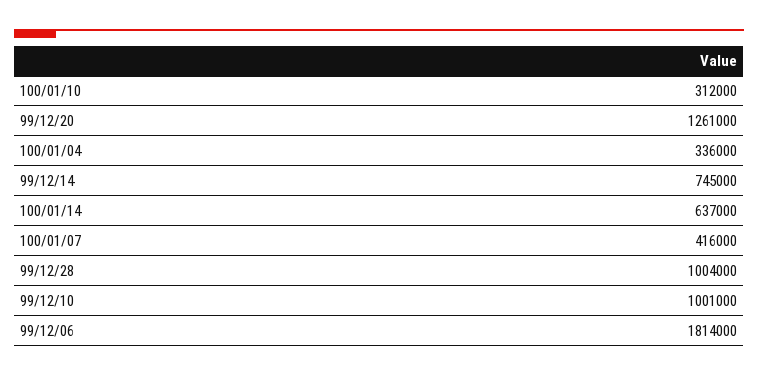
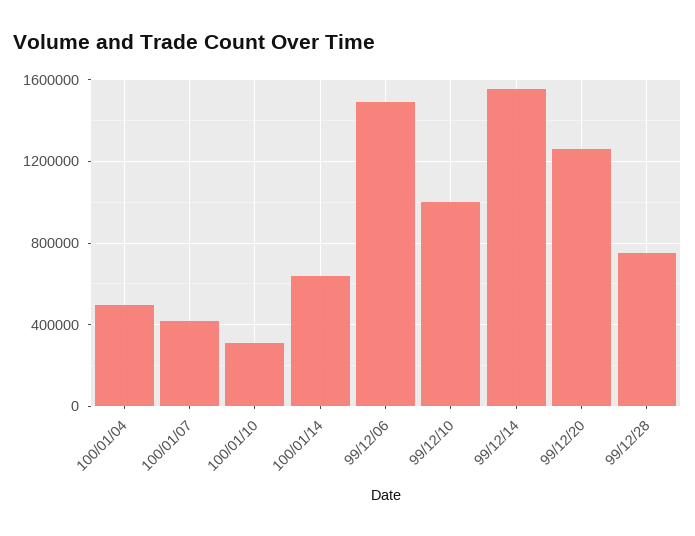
100/01/04: 336000 -> 500000
99/12/14: 745000 -> 1550000
99/12/28: 1004000 -> 750000
99/12/06: 1814000 -> 1500000

